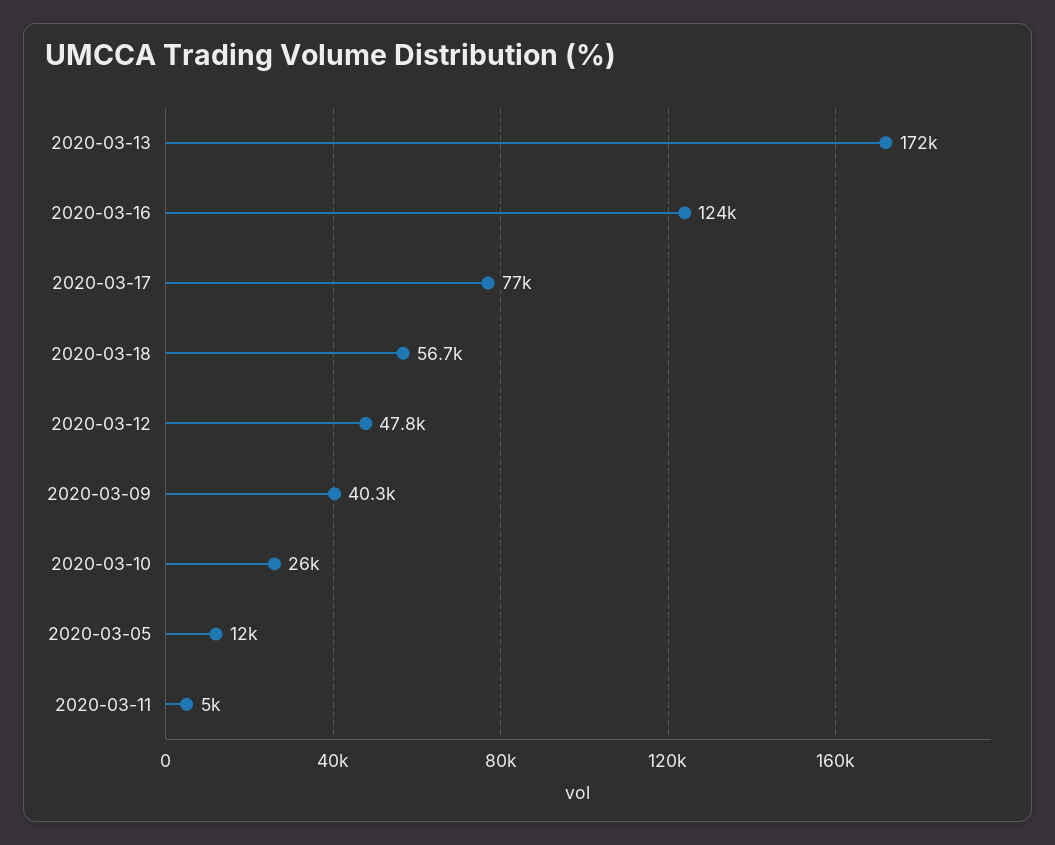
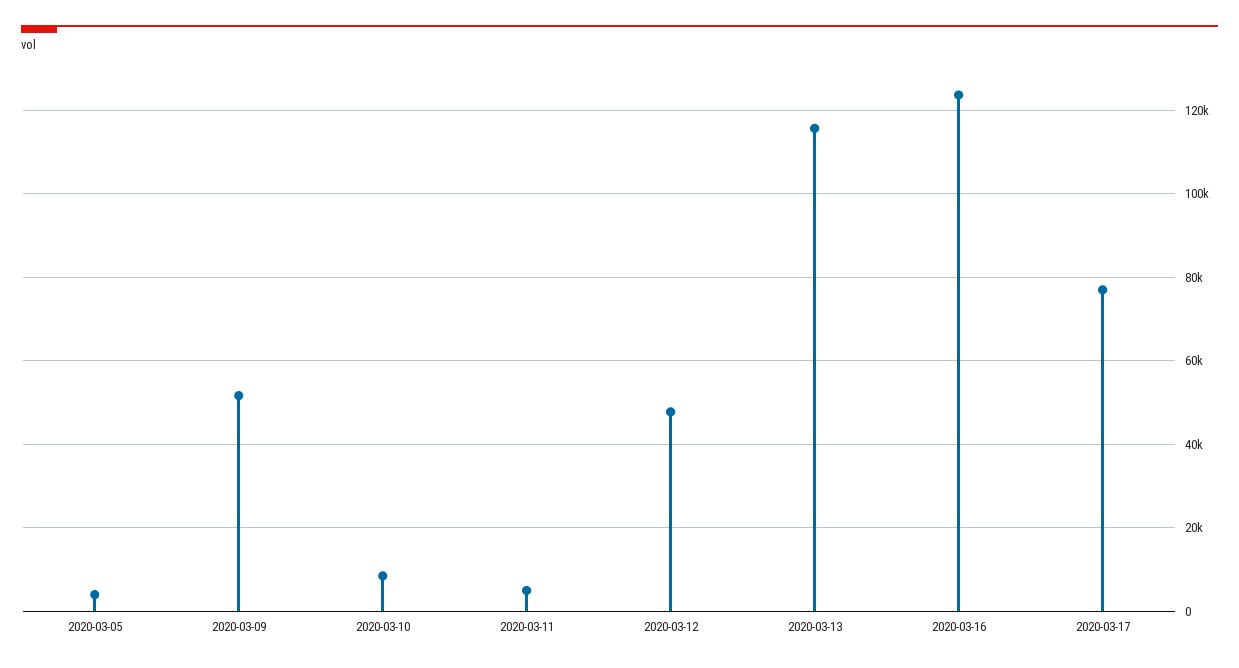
2020-03-13: 172000 -> 116000
2020-03-18: 56700 -> none
2020-03-09: 40300 -> 52000
2020-03-10: 26000 -> 8000
2020-03-05: 12000 -> 4000

